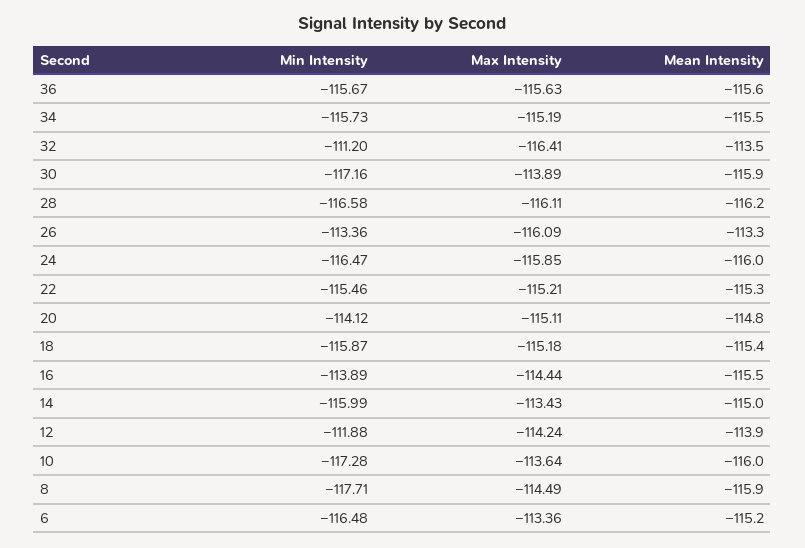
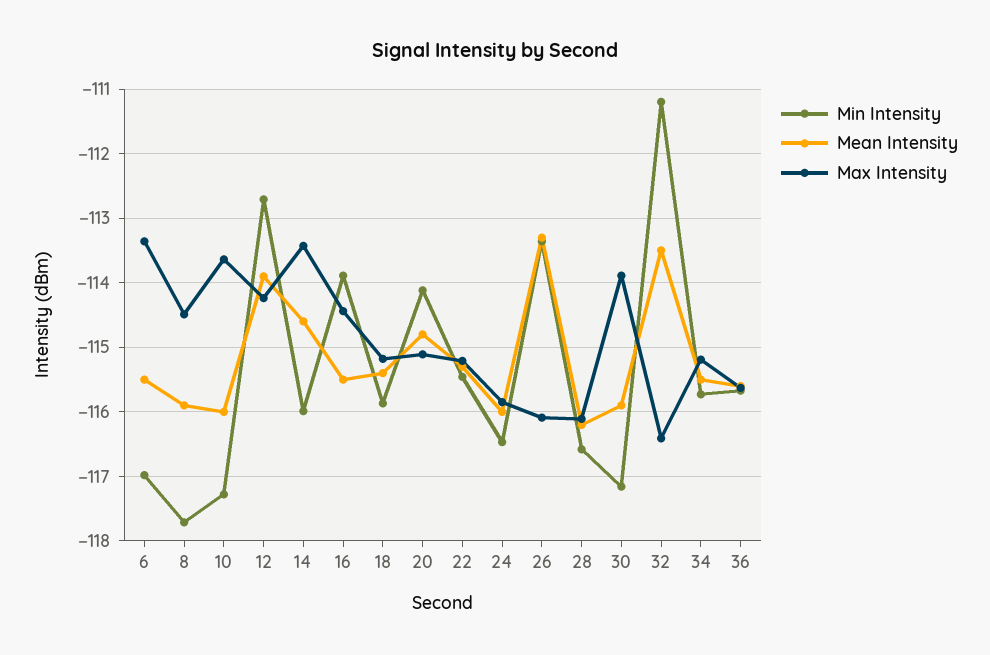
Mean Intensity, 14: -115 -> -114.6
Min Intensity, 12: -111.88 -> -112.7
Min Intensity, 6: -116.48 -> -117
Mean Intensity, 6: -115.2 -> -115.5

